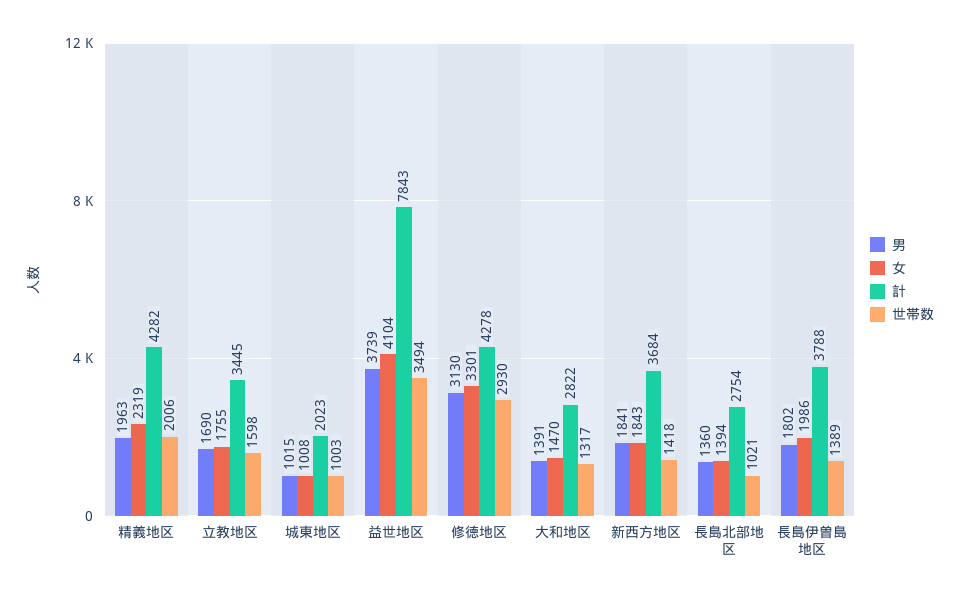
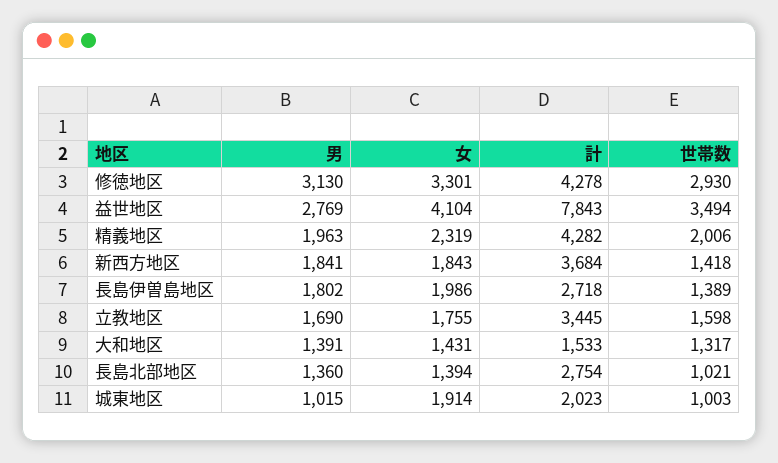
女, 城東地区: 1008 -> 1914
男, 益世地区: 3739 -> 2769
女, 大和地区: 1470 -> 1431
計, 大和地区: 2822 -> 1533
計, 長島伊曽島地区: 3788 -> 2718

